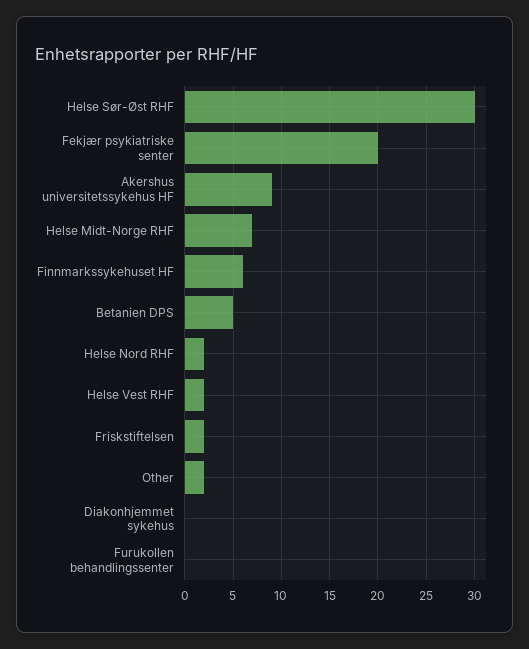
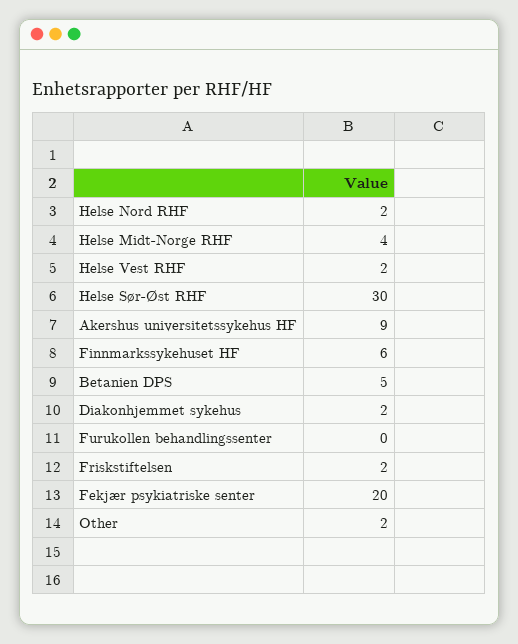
Helse Midt-Norge RHF: 7 -> 4
Diakonhjemmet sykehus: 0 -> 2

